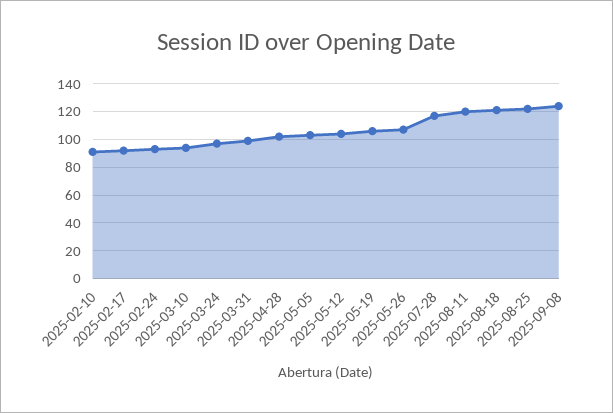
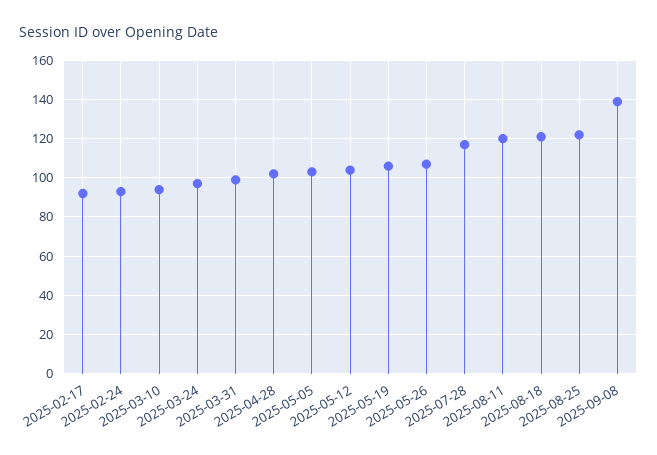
2025-02-10: 90 -> none
2025-09-08: 125 -> 140

